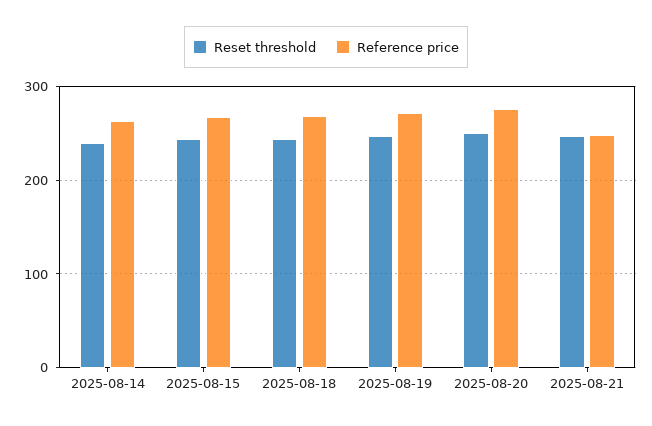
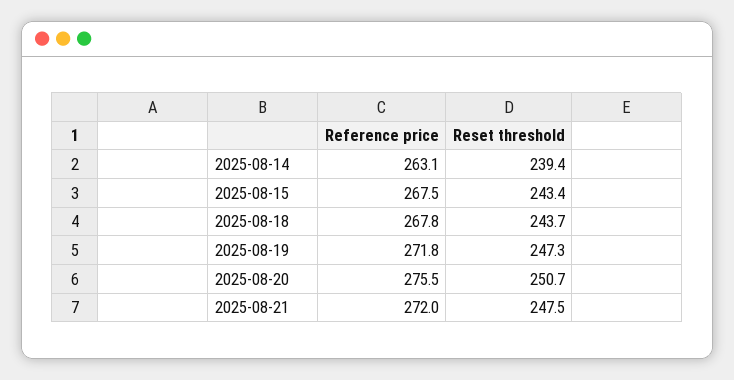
Reference price, 2025-08-21: 250 -> 272

